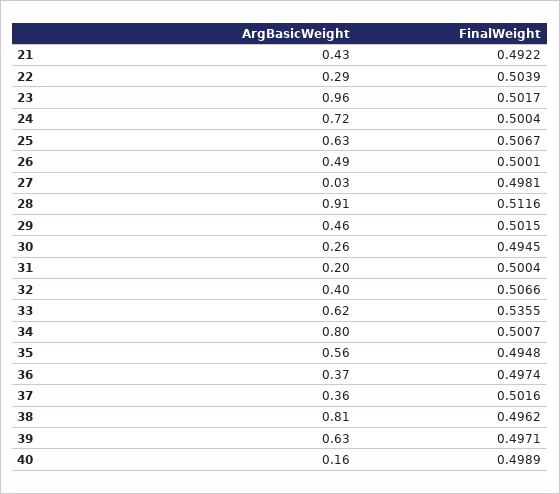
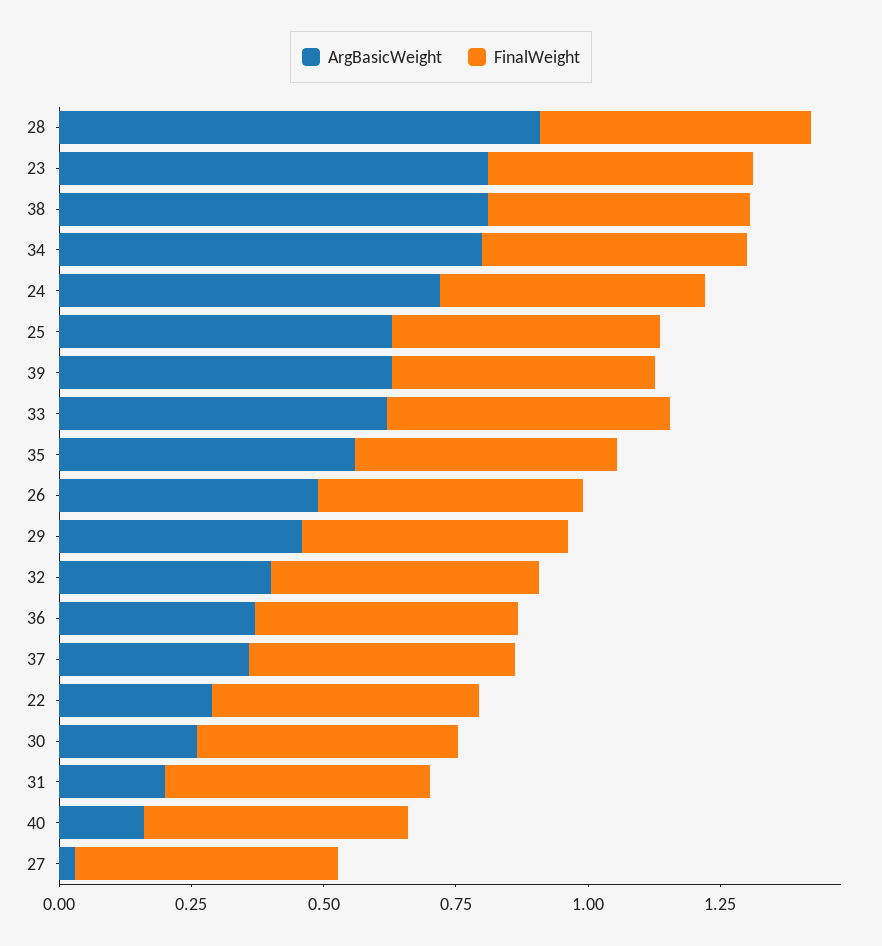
ArgBasicWeight, 21: 0.43 -> none
FinalWeight, 21: 0.4922 -> none
ArgBasicWeight, 23: 0.96 -> 0.8

